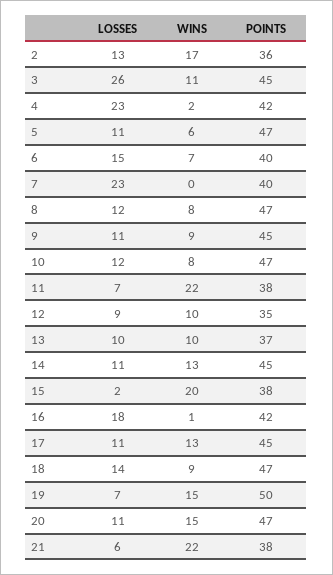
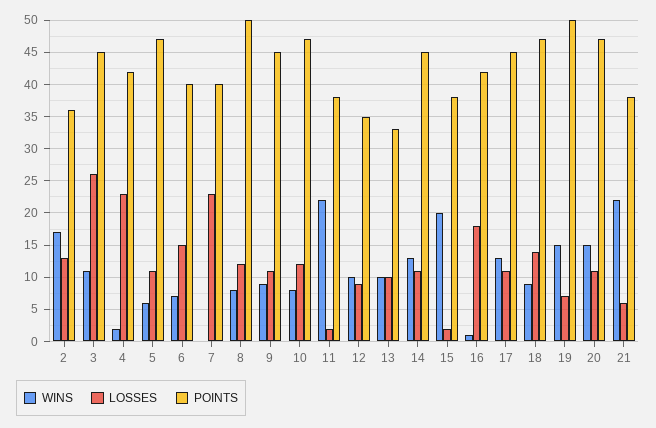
POINTS, 8: 47 -> 50
LOSSES, 11: 7 -> 2
POINTS, 13: 37 -> 33

